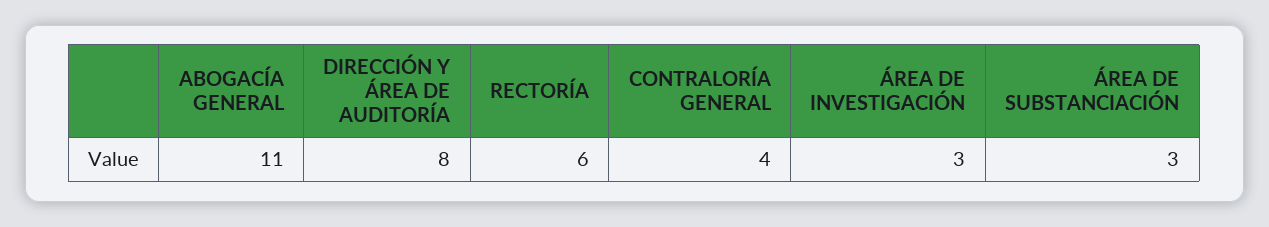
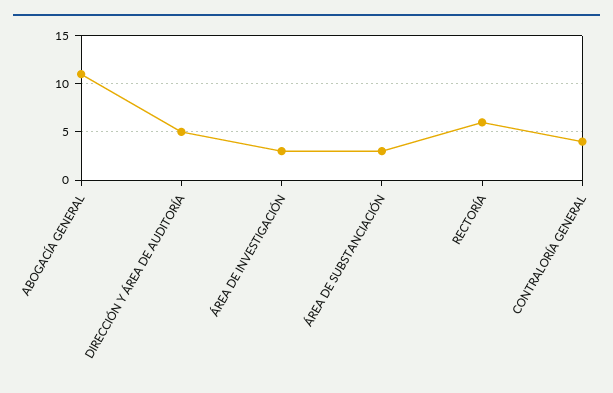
DIRECCIÓN Y ÁREA DE AUDITORÍA: 8 -> 5

